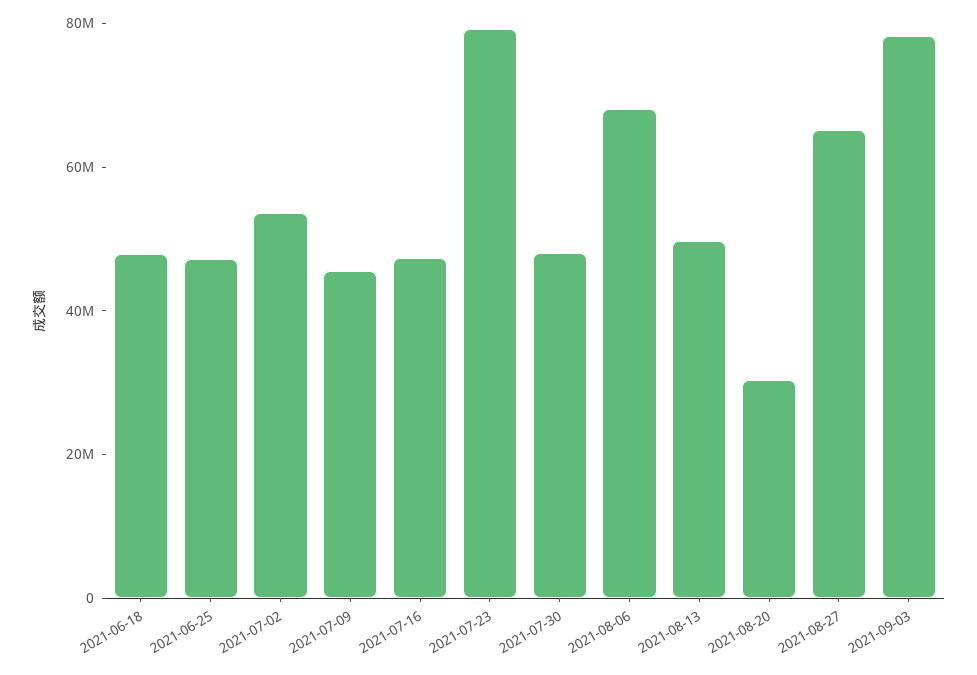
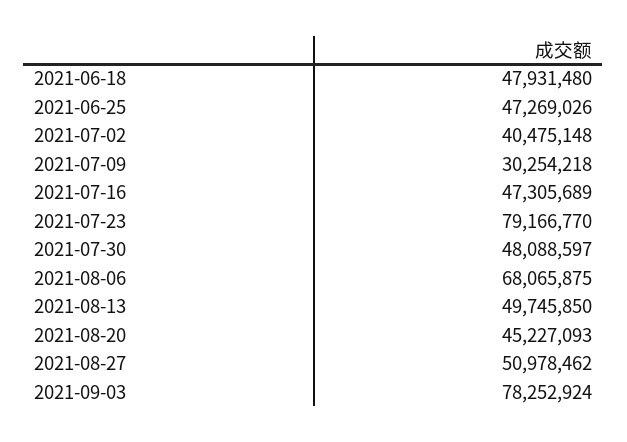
2021-07-02: 55000000 -> 40475148
2021-07-09: 45000000 -> 30254218
2021-08-20: 30000000 -> 45227093
2021-08-27: 65000000 -> 50978462

